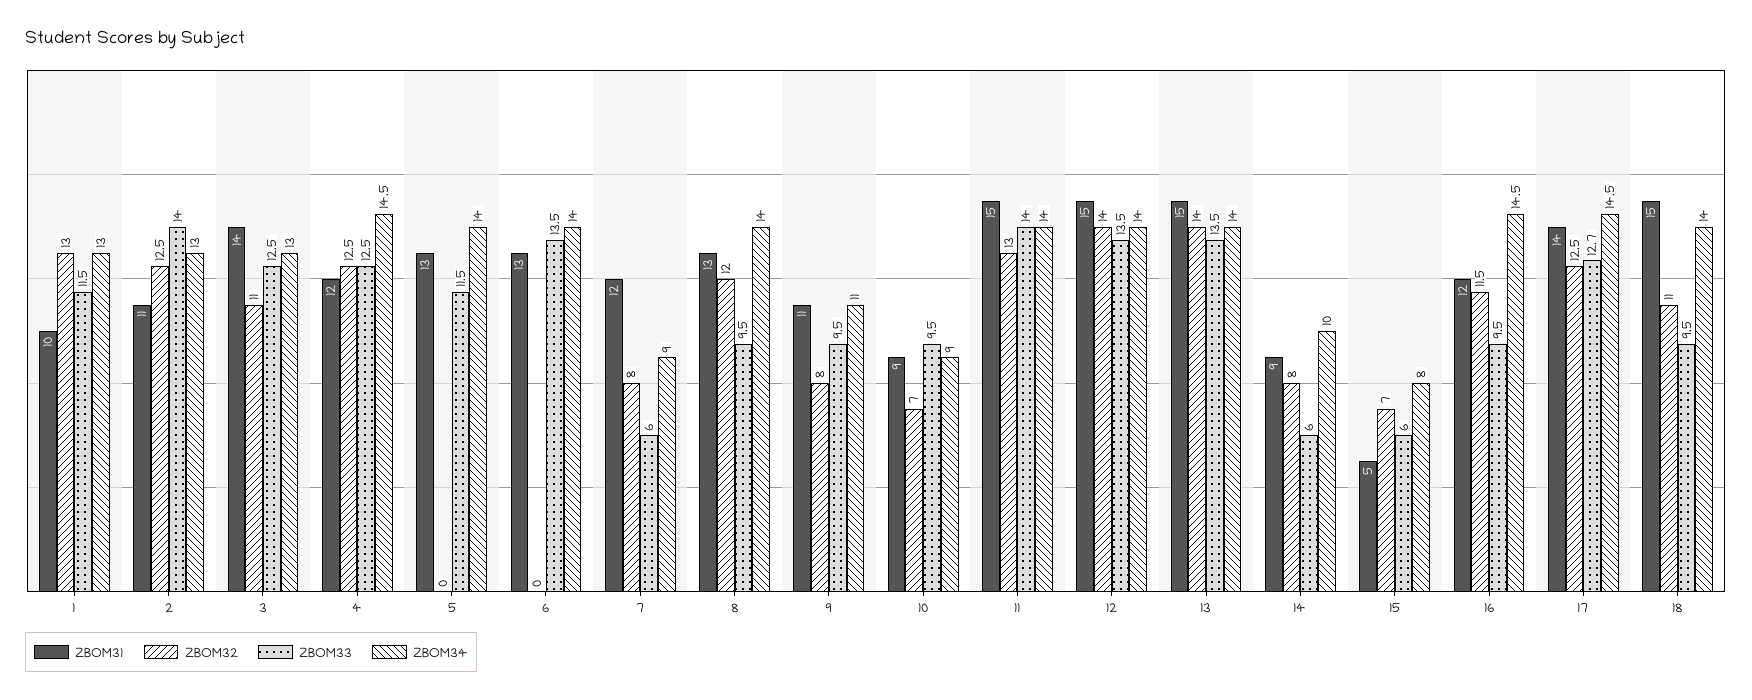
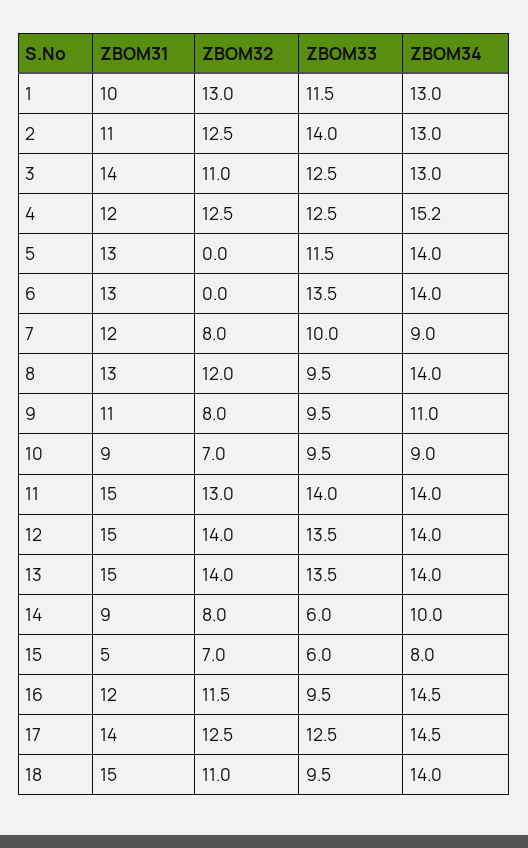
ZBOM34, 4: 14.5 -> 15.2
ZBOM33, 7: 6 -> 10
ZBOM33, 17: 12.7 -> 12.5

